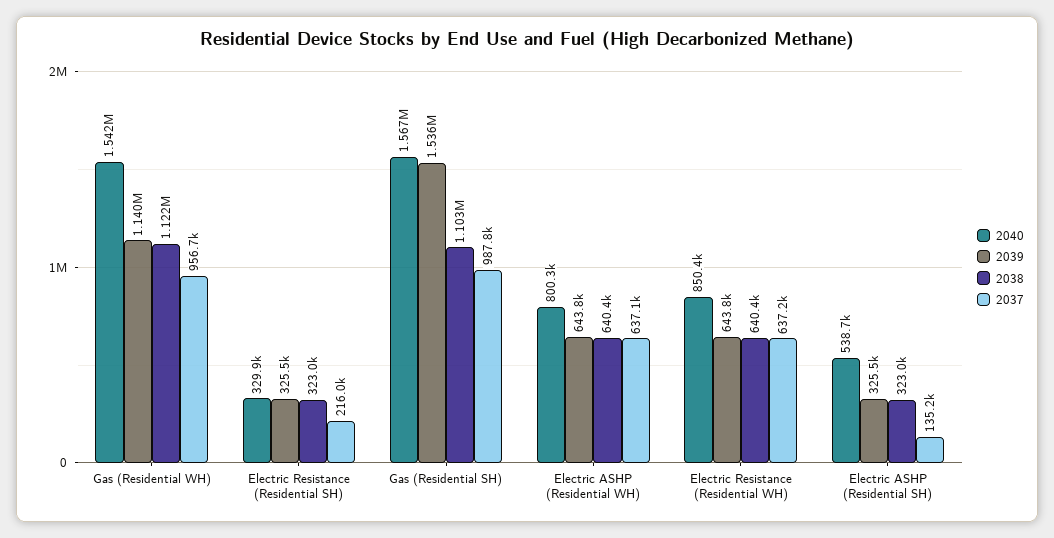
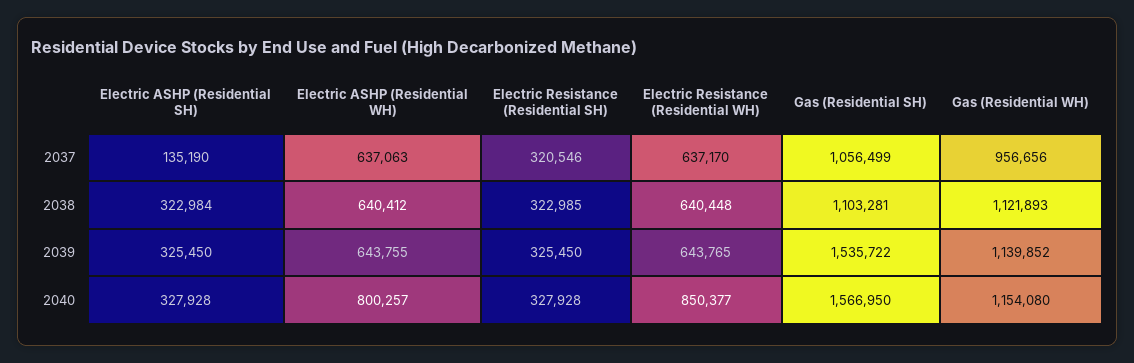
2040, Gas (Residential WH): 1542000 -> 1154080
2040, Electric Resistance (Residential SH): 329900 -> 327928
2037, Electric Resistance (Residential SH): 216000 -> 320546
2037, Gas (Residential SH): 987800 -> 1056499
2040, Electric ASHP (Residential SH): 538700 -> 327928

